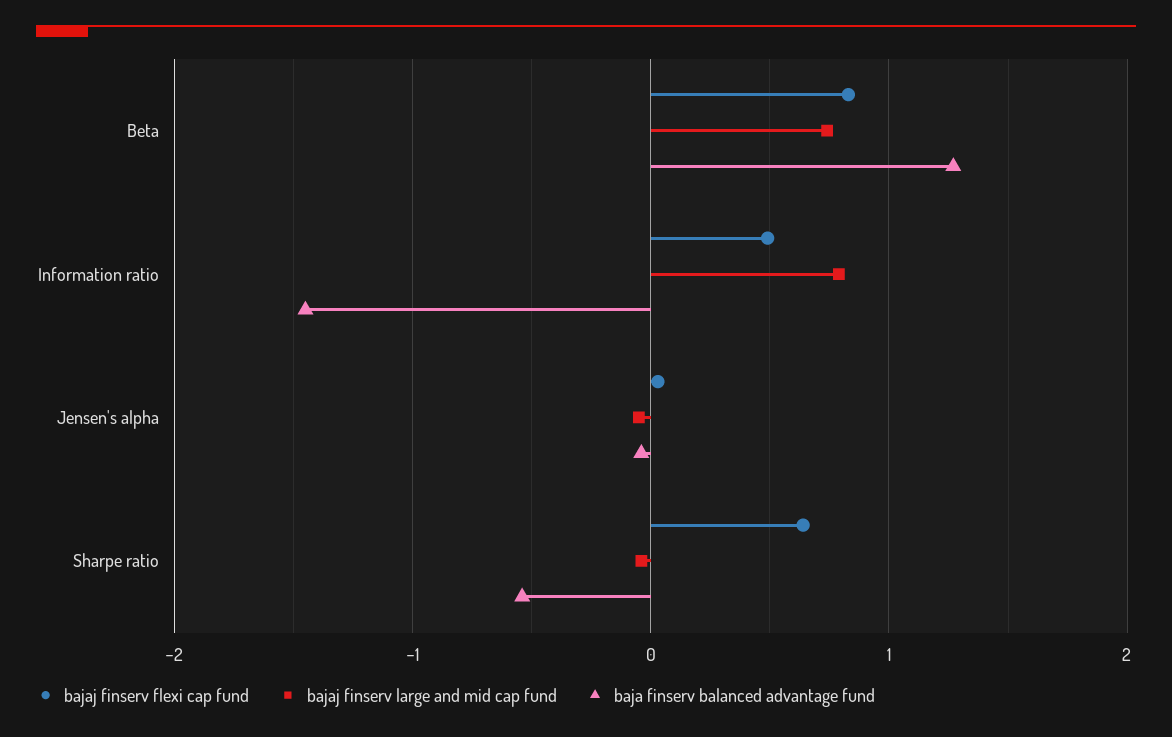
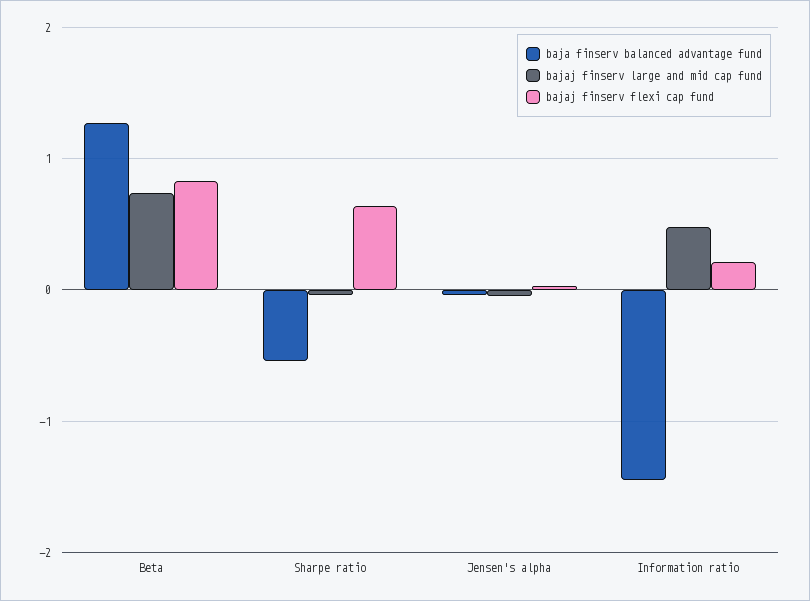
bajaj finserv flexi cap fund, Information ratio: 0.5 -> 0.2
bajaj finserv large and mid cap fund, Information ratio: 0.8 -> 0.5

